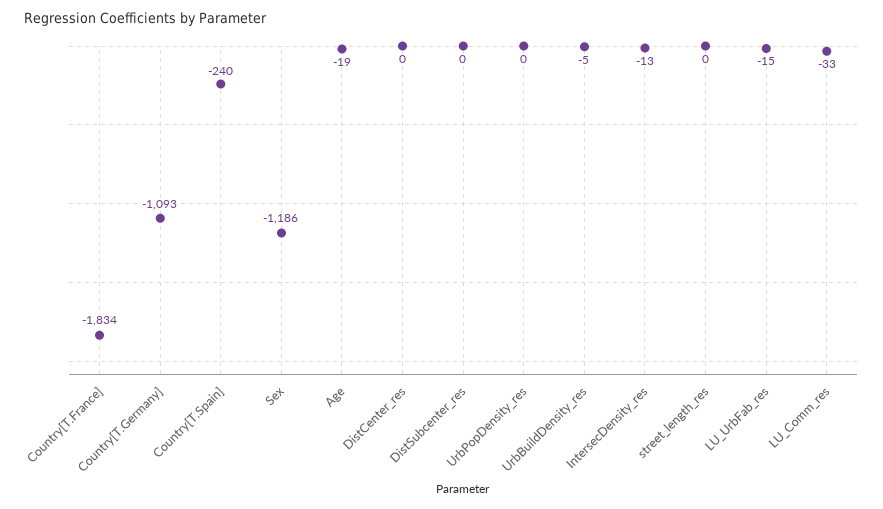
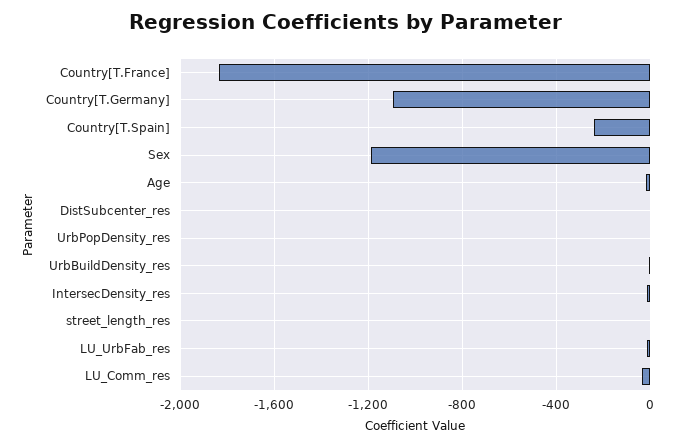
DistCenter_res: 0 -> none

